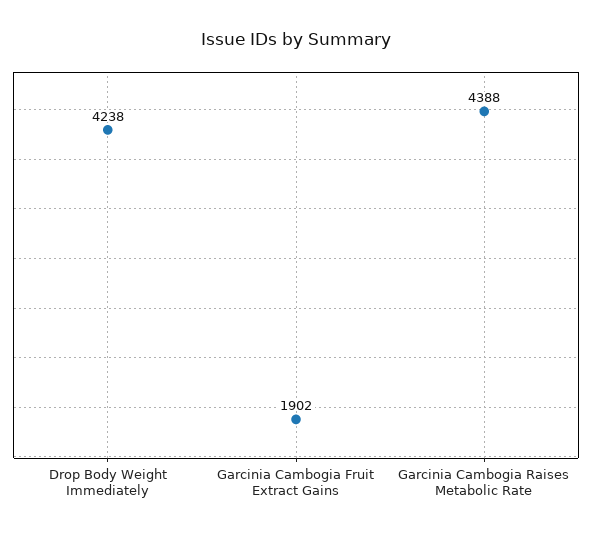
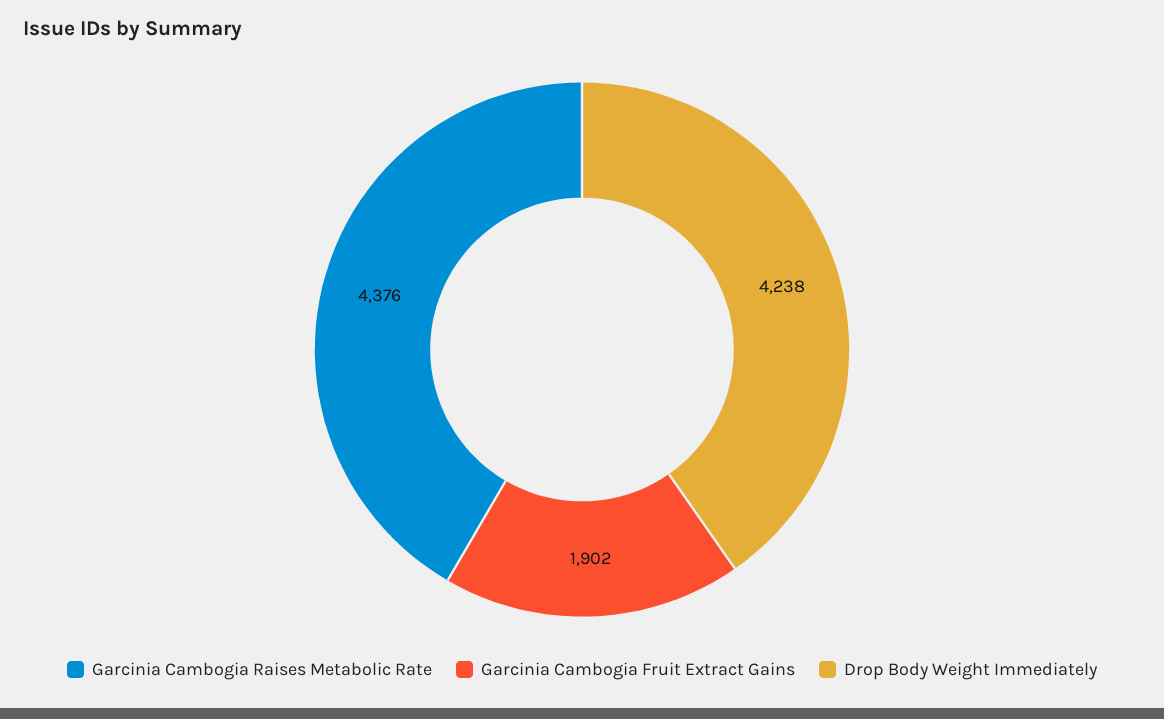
Garcinia Cambogia Raises Metabolic Rate: 4388 -> 4376

